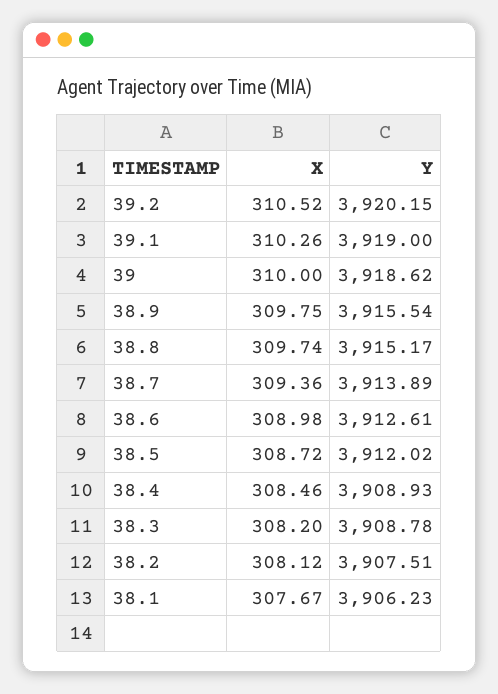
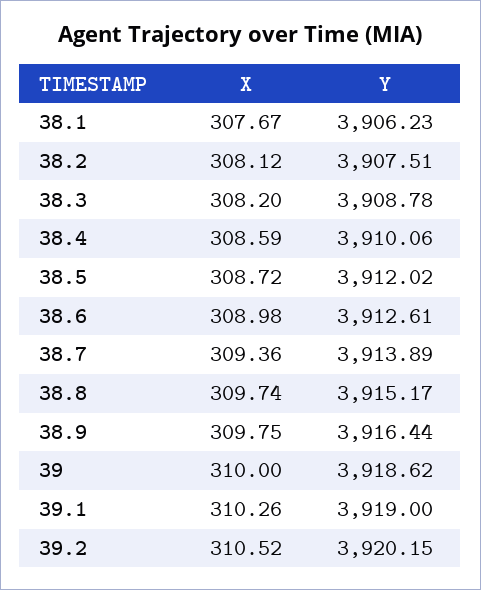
Y, 38.9: 3915.54 -> 3916.44
X, 38.4: 308.46 -> 308.59
Y, 38.4: 3908.93 -> 3910.06

